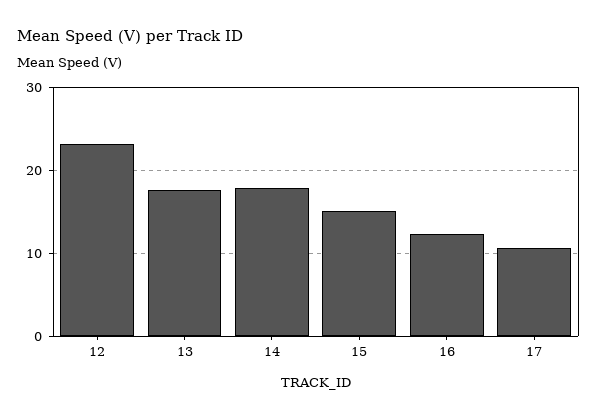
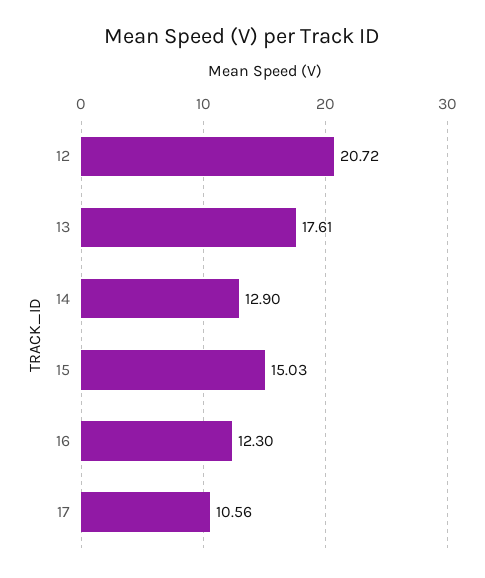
12: 23 -> 20.72
14: 18 -> 12.9

